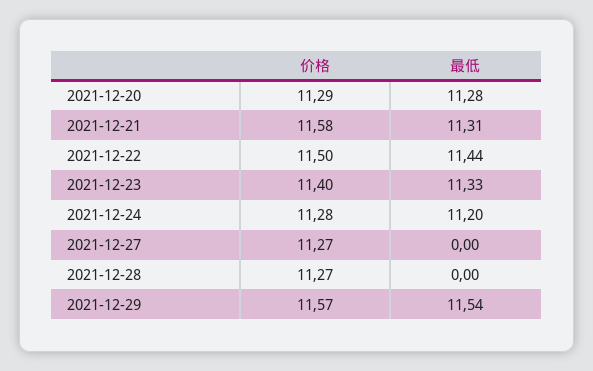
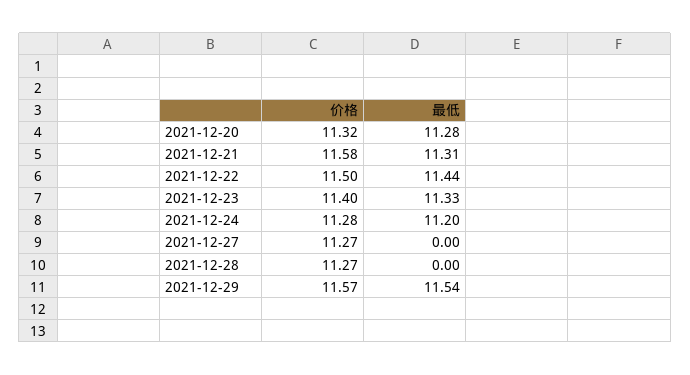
价格, 2021-12-20: 11.29 -> 11.32

